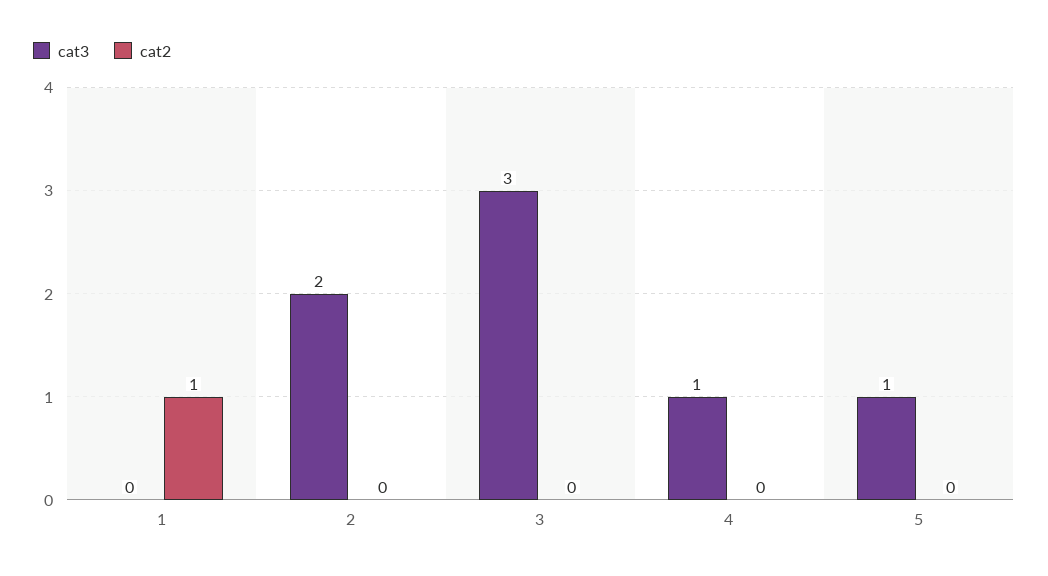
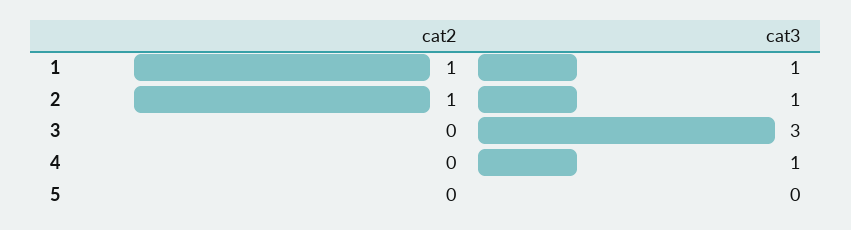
cat3, 1: 0 -> 1
cat3, 2: 2 -> 1
cat2, 2: 0 -> 1
cat3, 5: 1 -> 0

